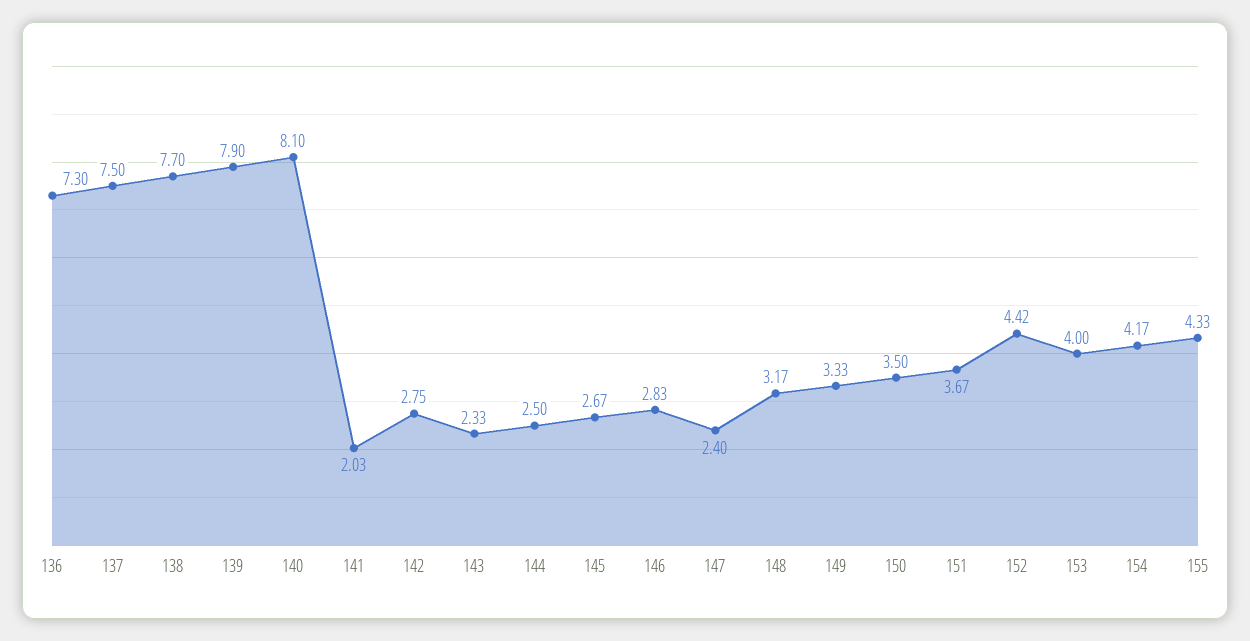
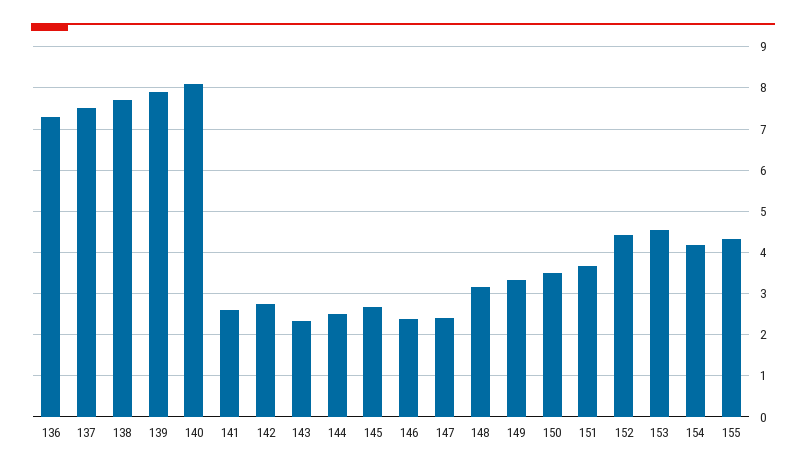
141: 2.03 -> 2.6
146: 2.83 -> 2.4
153: 4 -> 4.6

